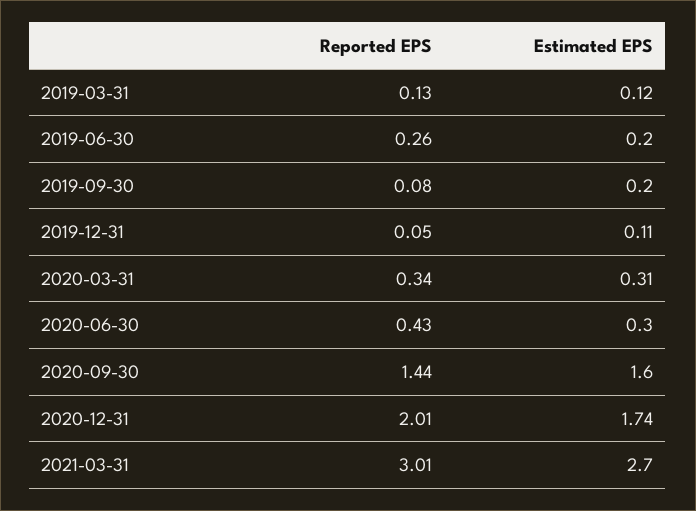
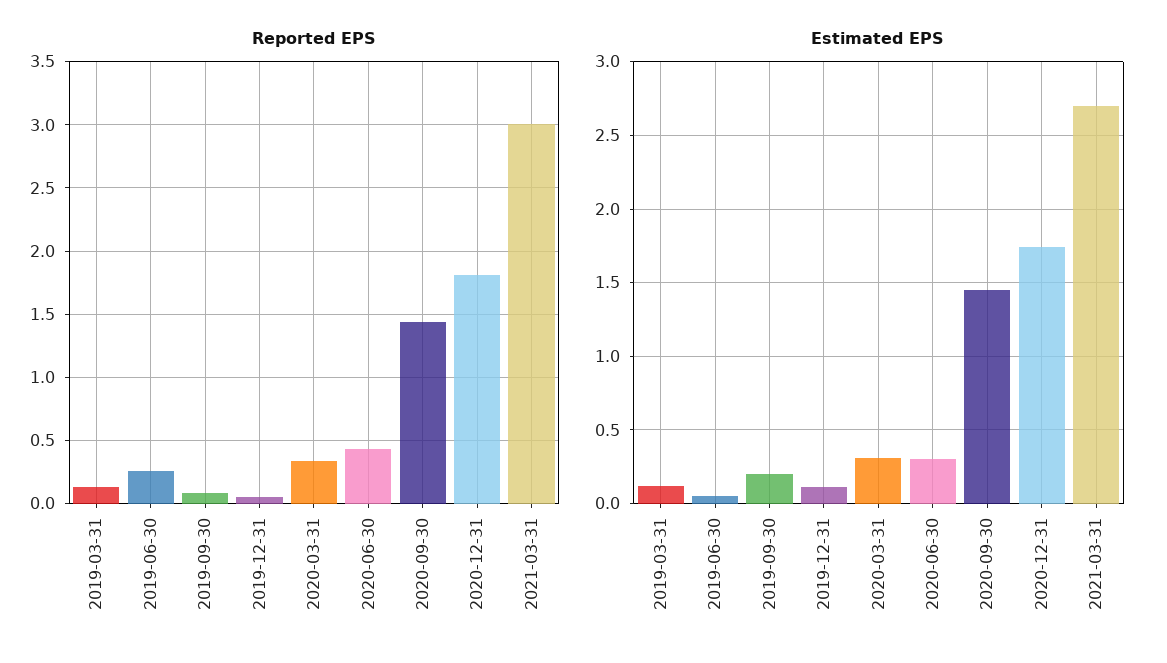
Estimated EPS, 2019-06-30: 0.2 -> 0.05
Estimated EPS, 2020-09-30: 1.6 -> 1.45
Reported EPS, 2020-12-31: 2.01 -> 1.8

